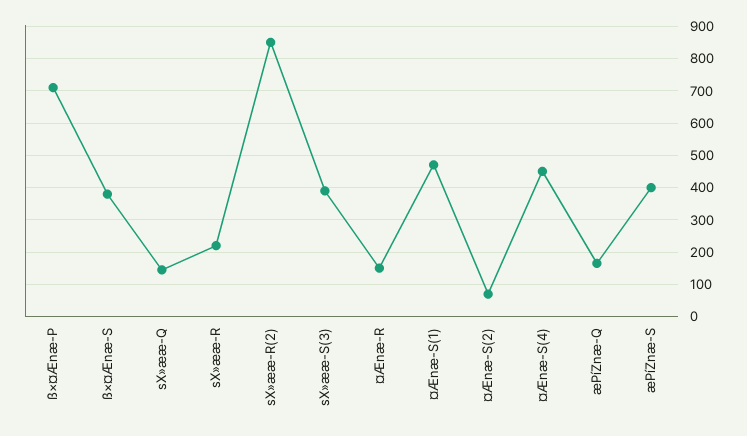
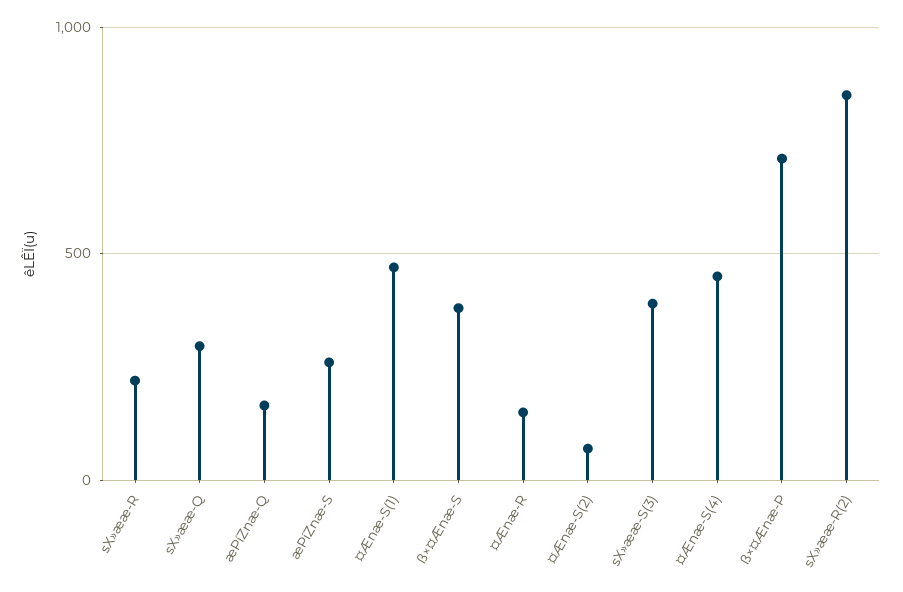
sX»ææ-Q: 140 -> 300
æPíZnæ-S: 400 -> 250

